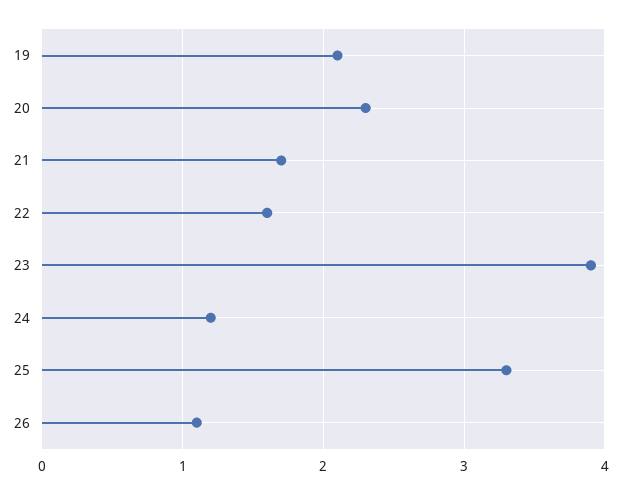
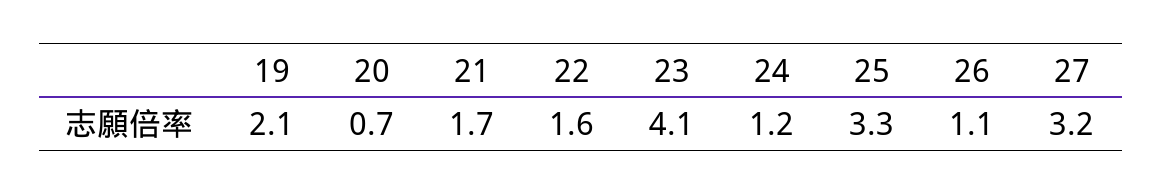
20: 2.3 -> 0.7
23: 3.9 -> 4.1
27: none -> 3.2

